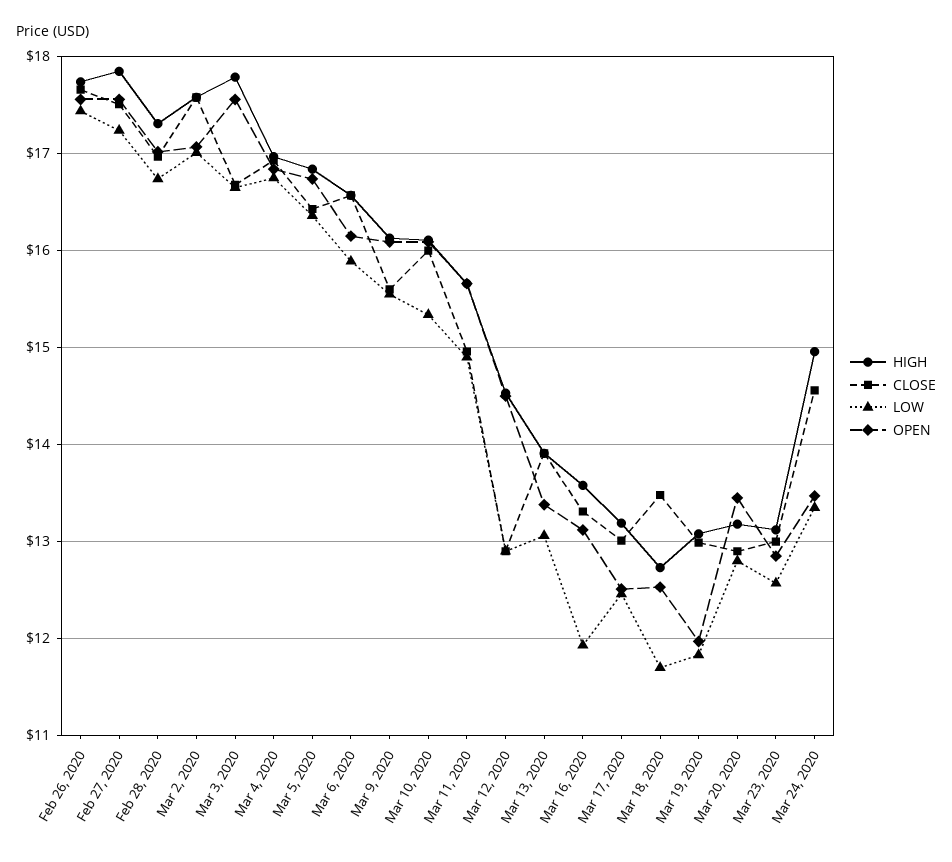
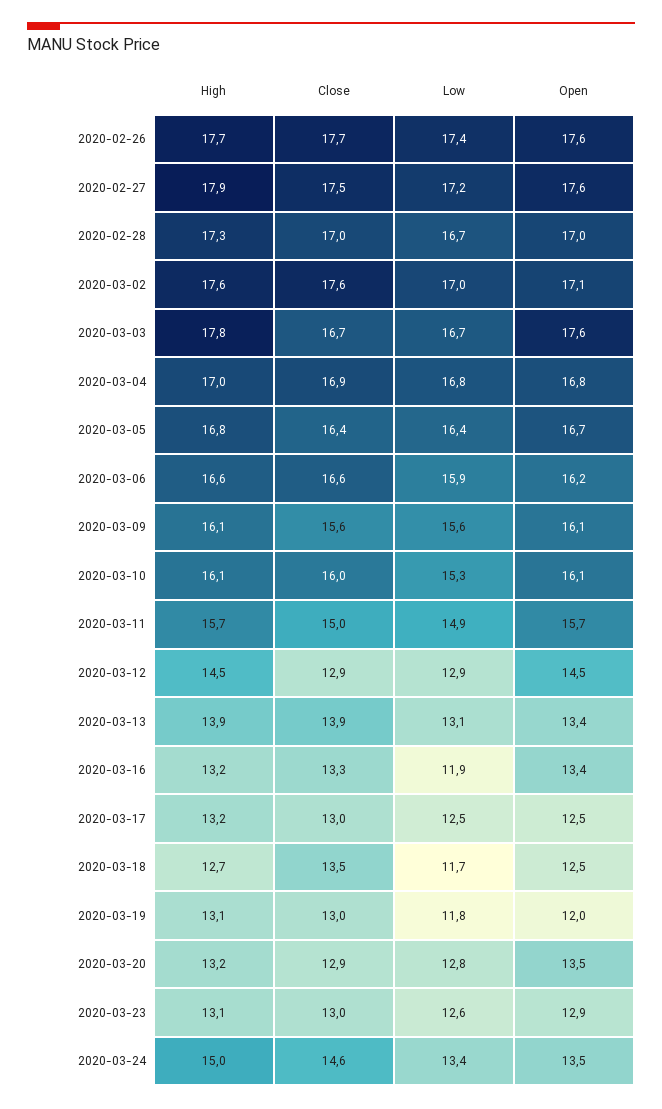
HIGH, Mar 16, 2020: 13.6 -> 13.2
OPEN, Mar 16, 2020: 13.1 -> 13.4

